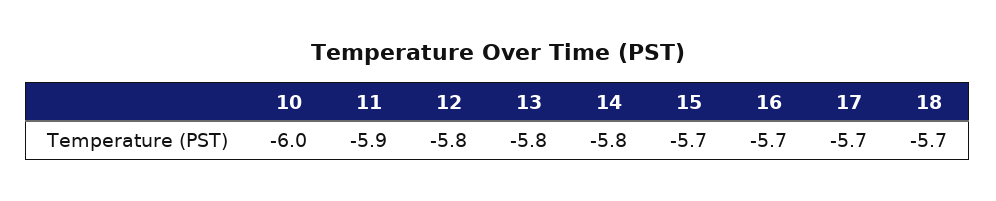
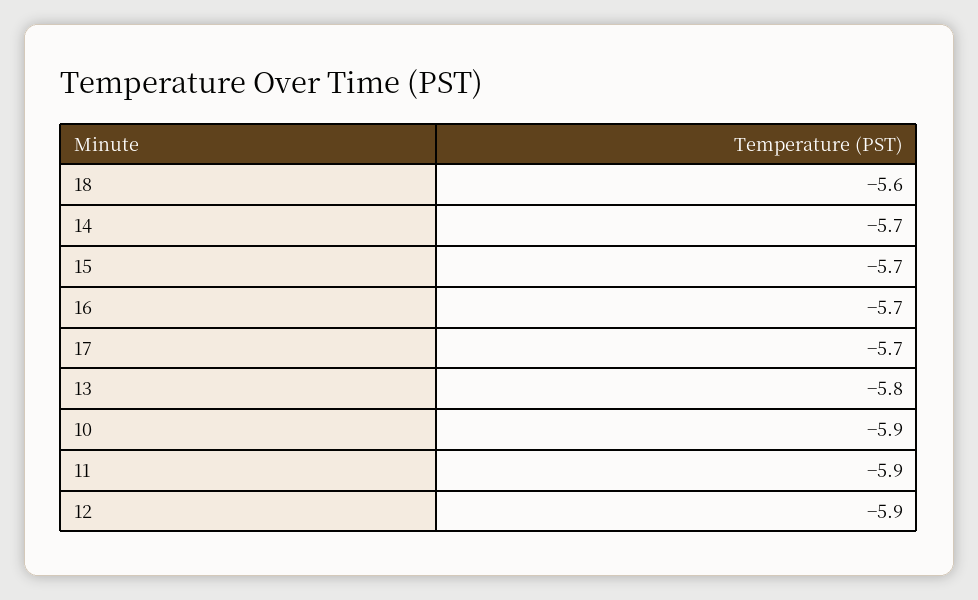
10: -6 -> -5.9
12: -5.8 -> -5.9
14: -5.8 -> -5.7
18: -5.7 -> -5.6

